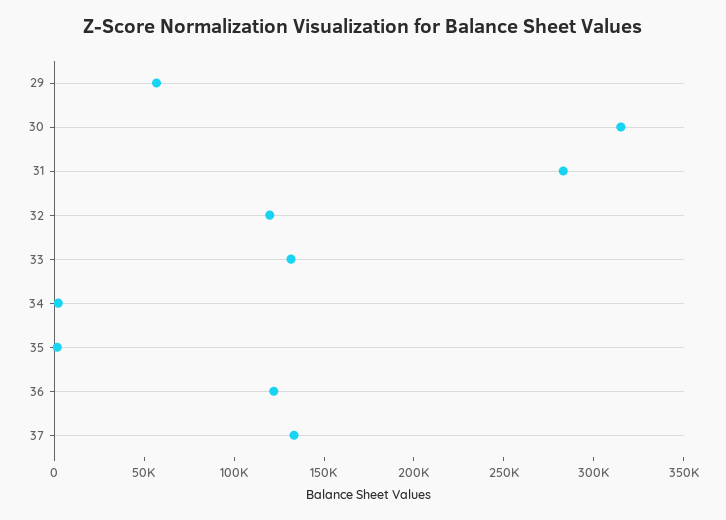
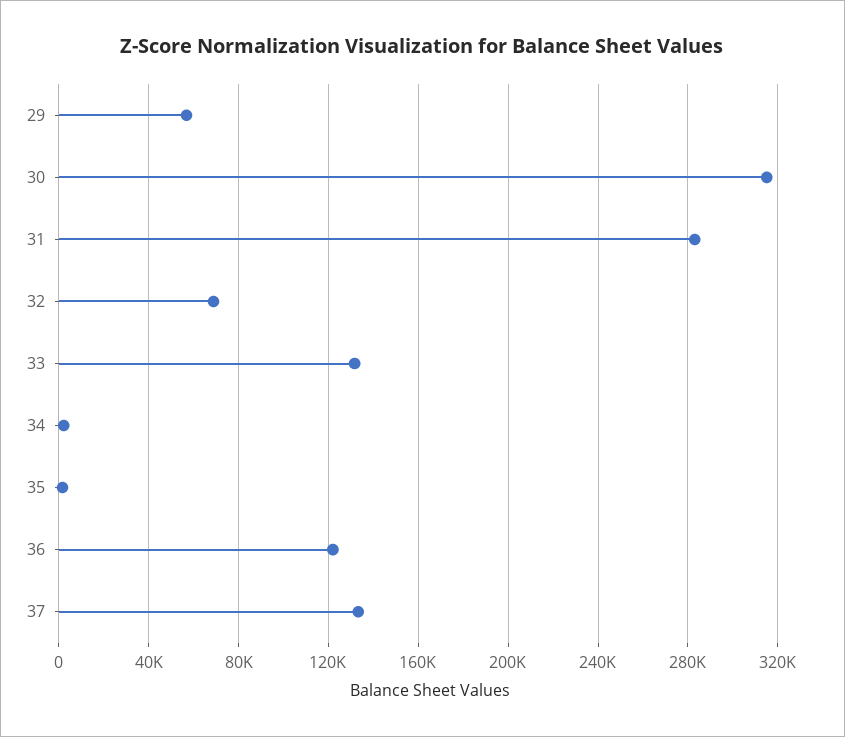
32: 120000 -> 70000

